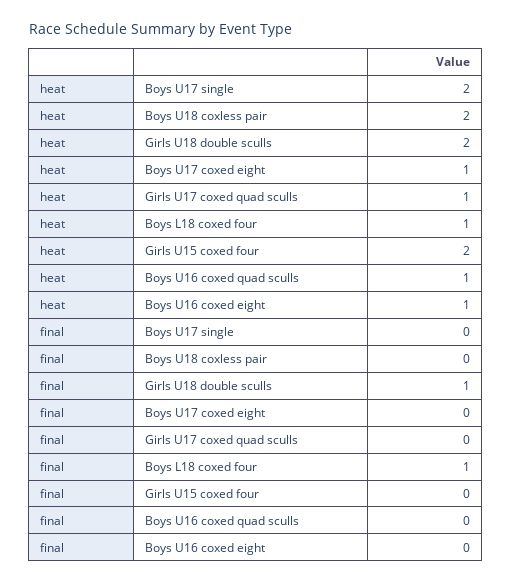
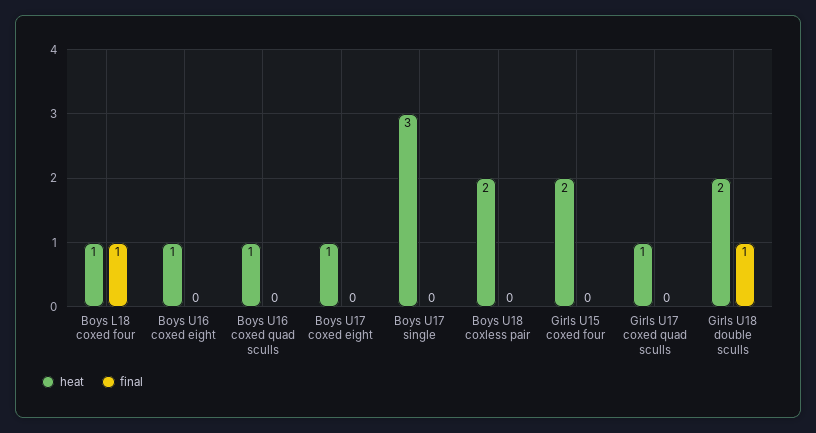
heat, Boys U17 single: 2 -> 3

